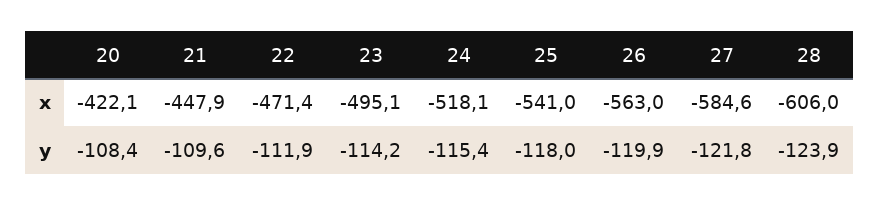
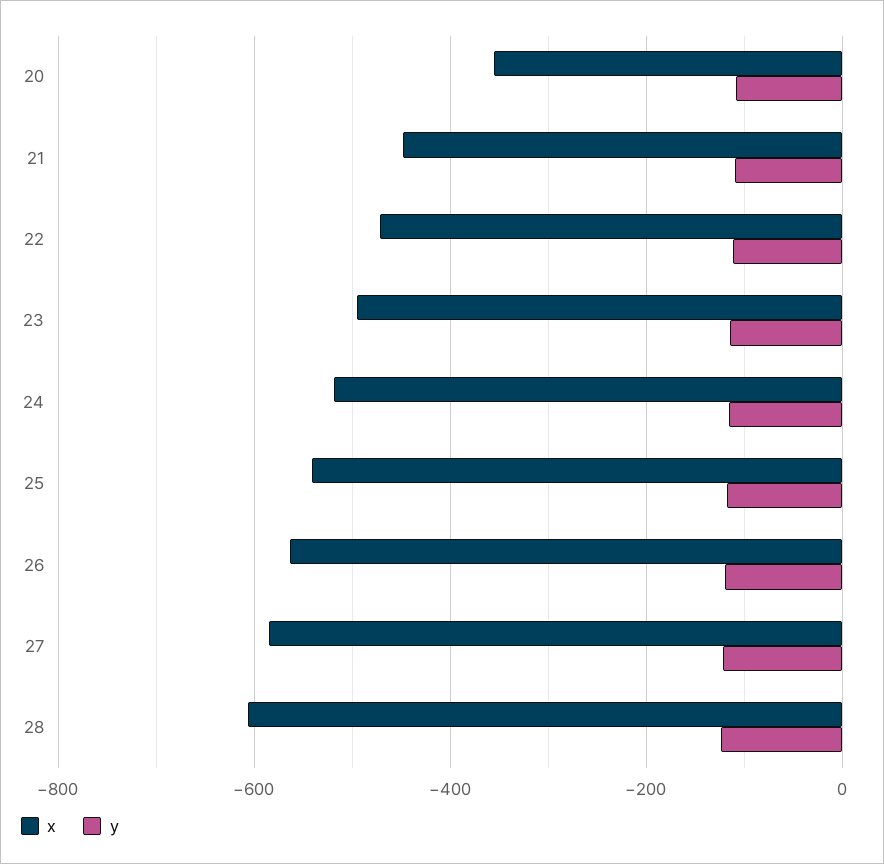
x, 20: -422.1 -> -360

